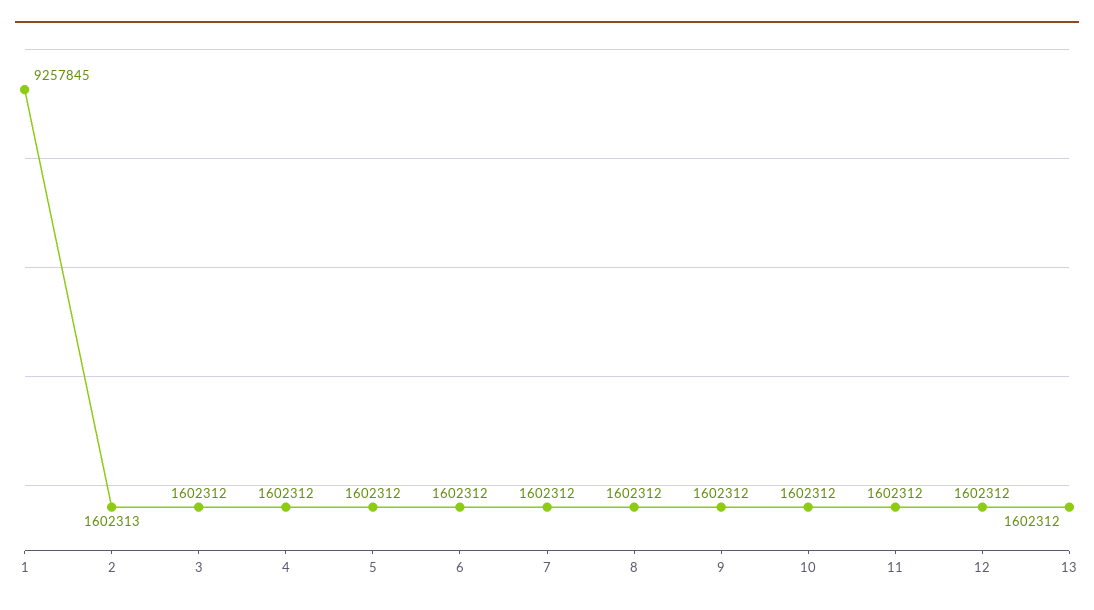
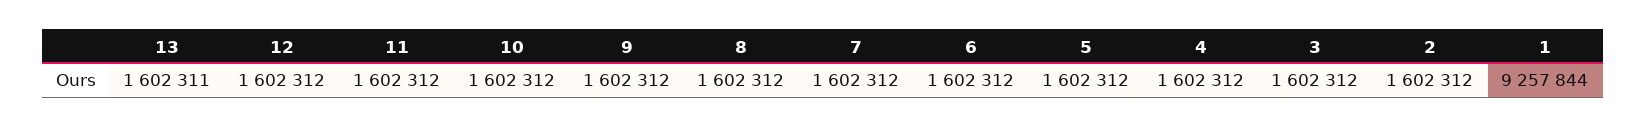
1: 9257845 -> 9257844
2: 1602313 -> 1602312
13: 1602312 -> 1602311

